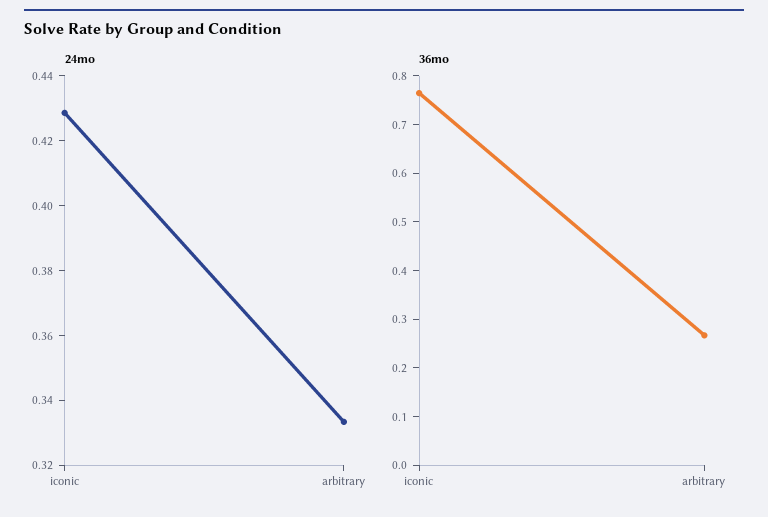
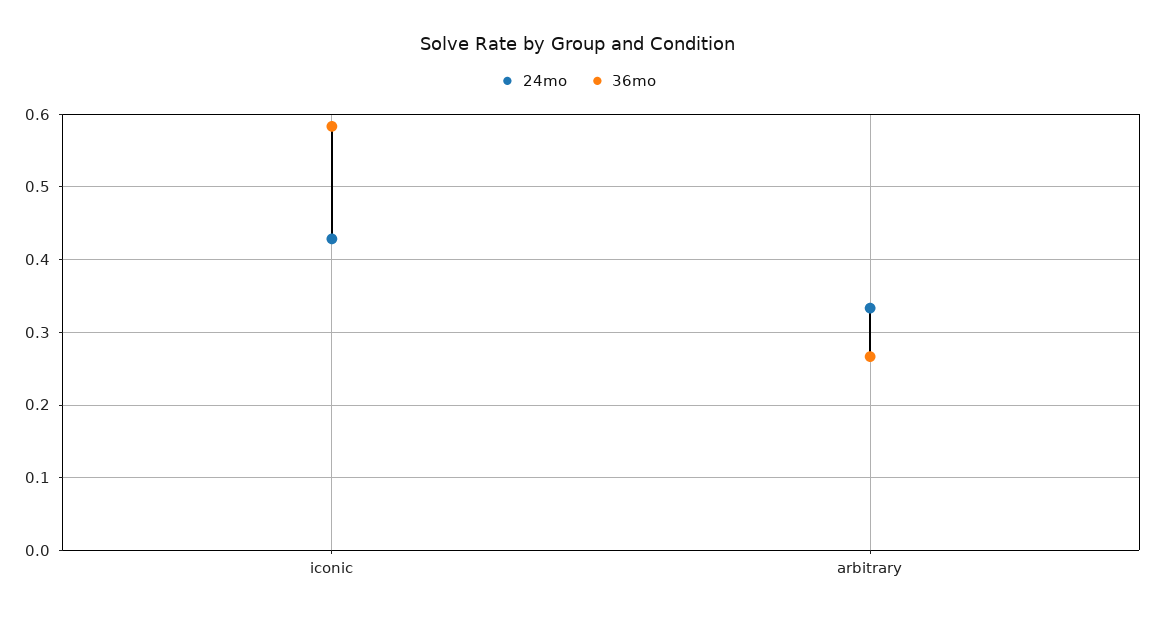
36mo, iconic: 0.76 -> 0.58

